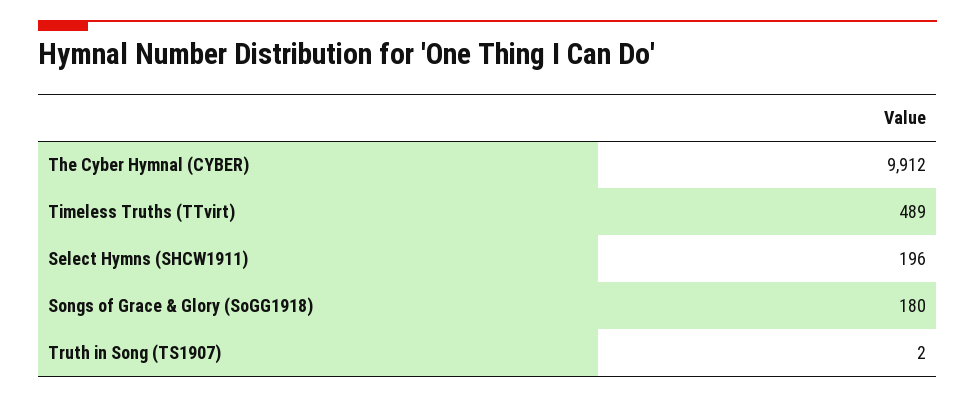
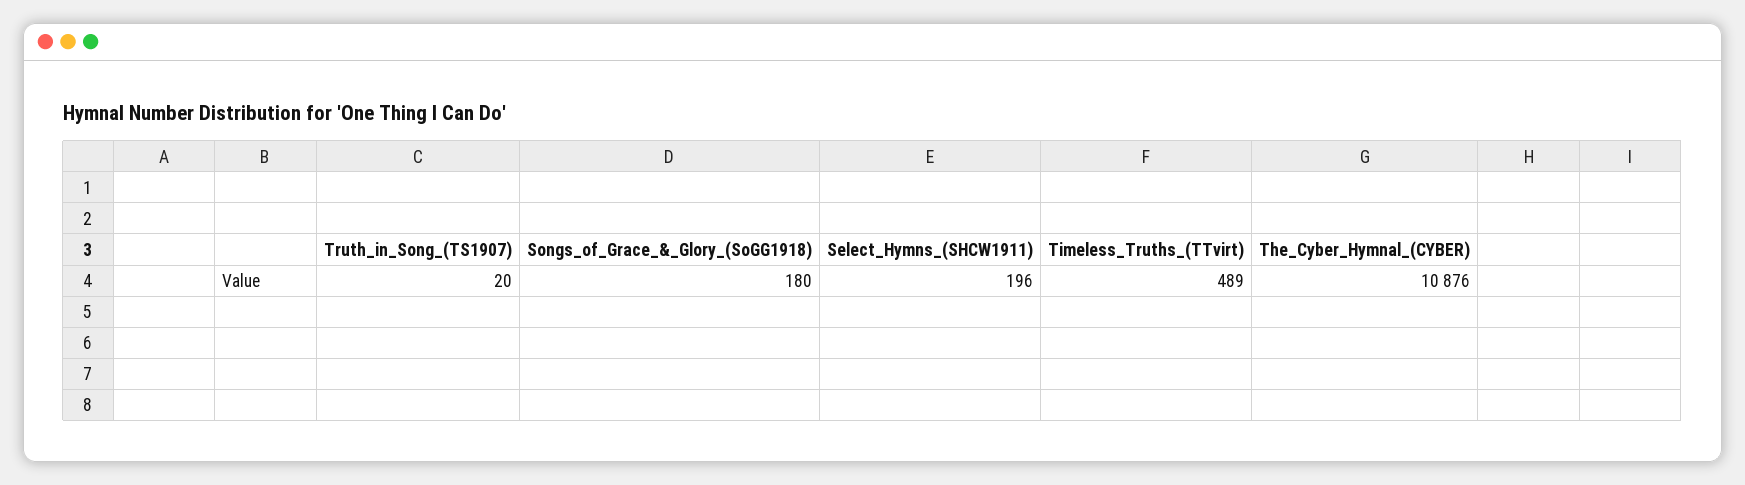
The Cyber Hymnal (CYBER): 9912 -> 10876
Truth in Song (TS1907): 2 -> 20

